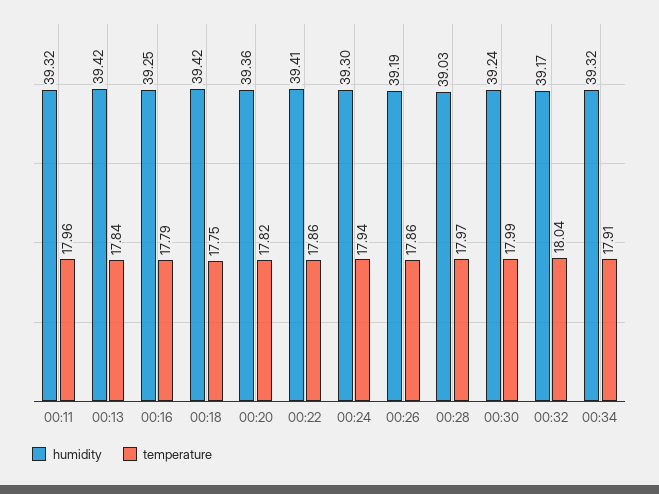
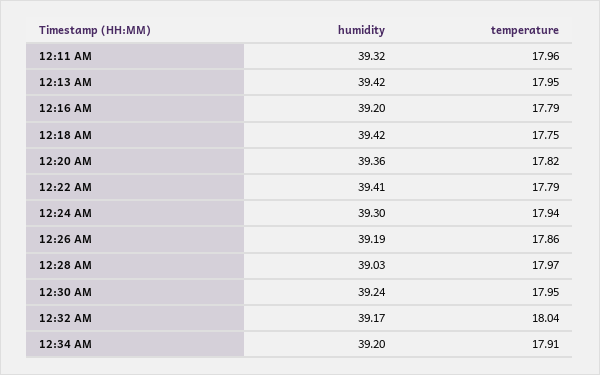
temperature, 00:13: 17.84 -> 17.95
humidity, 00:16: 39.25 -> 39.2
temperature, 00:22: 17.86 -> 17.79
temperature, 00:30: 17.99 -> 17.95
humidity, 00:34: 39.32 -> 39.2

